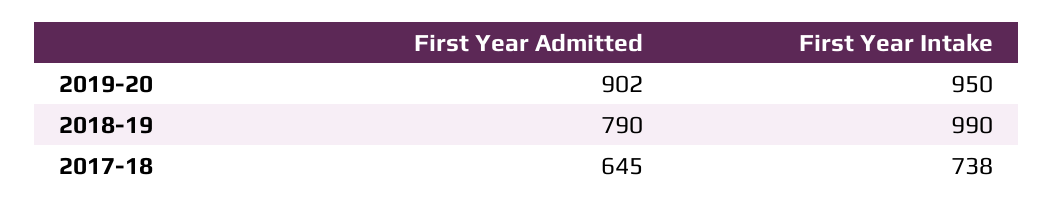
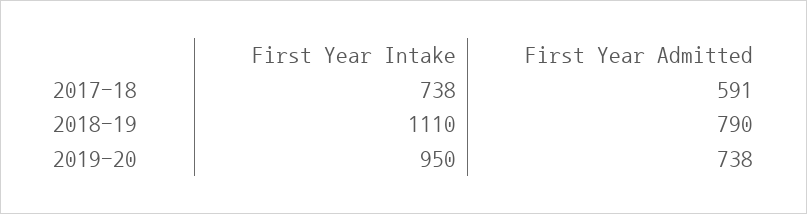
First Year Admitted, 2019-20: 902 -> 738
First Year Intake, 2018-19: 990 -> 1110
First Year Admitted, 2017-18: 645 -> 591

